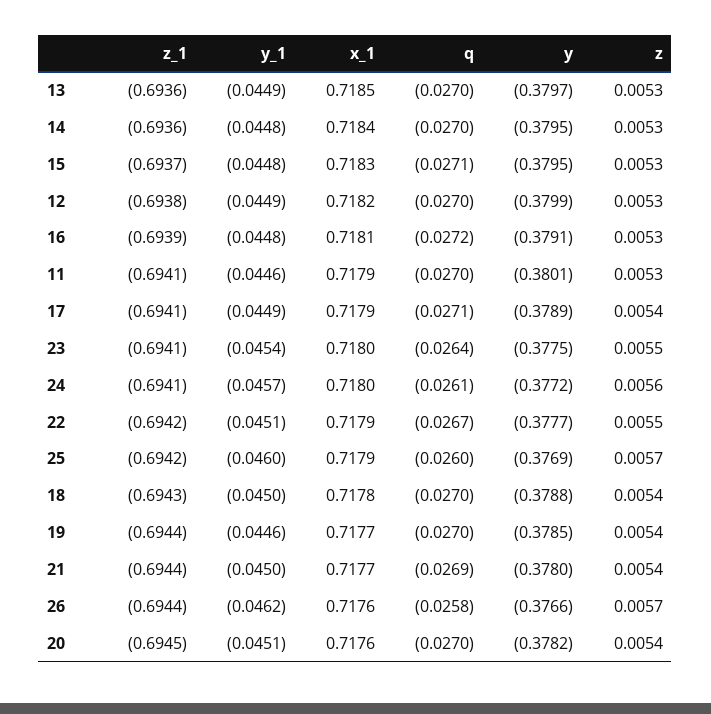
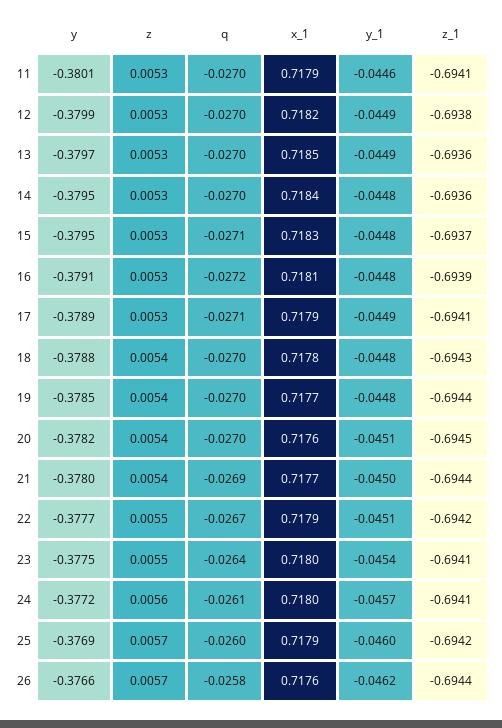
z, 17: 0.0054 -> 0.0053
y_1, 18: -0.045 -> -0.0448
y_1, 19: -0.0446 -> -0.0448

